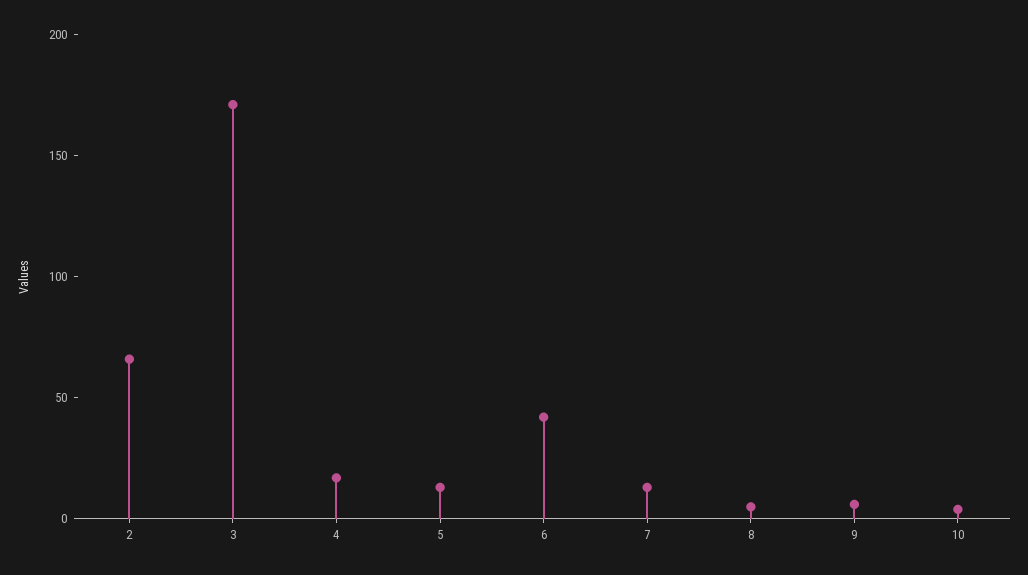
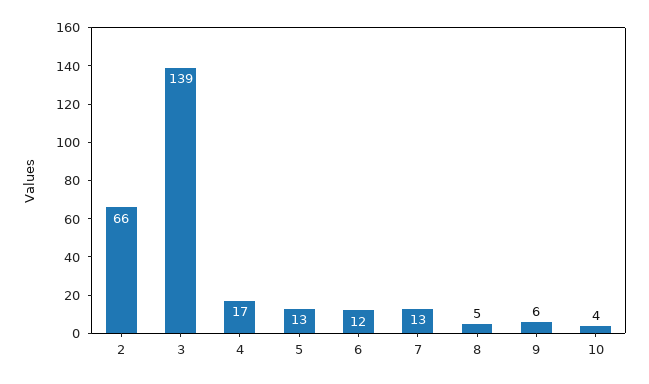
3: 170 -> 139
6: 40 -> 12

